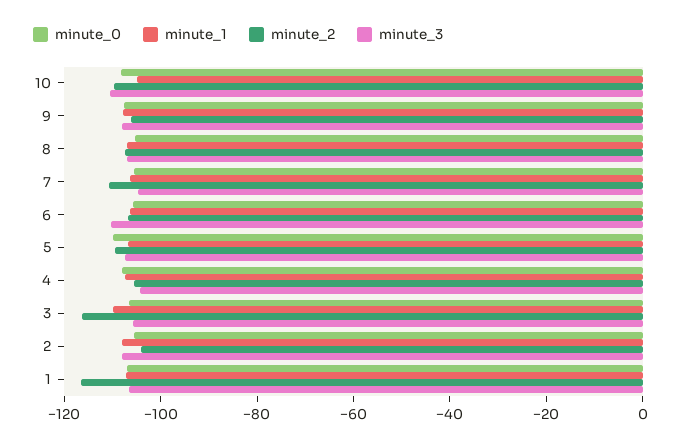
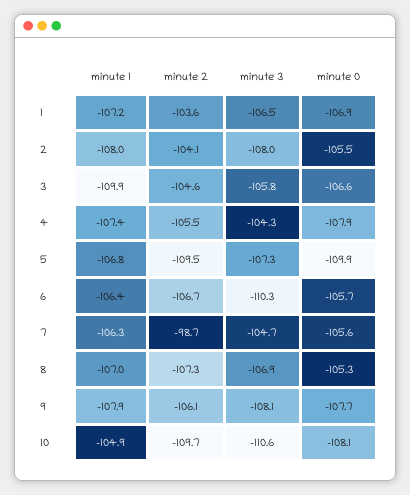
minute_2, 7: -110 -> -98.7
minute_2, 3: -115 -> -104.6
minute_2, 1: -115 -> -103.6

